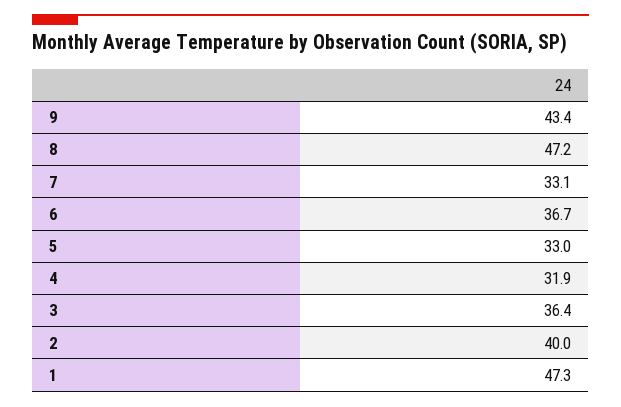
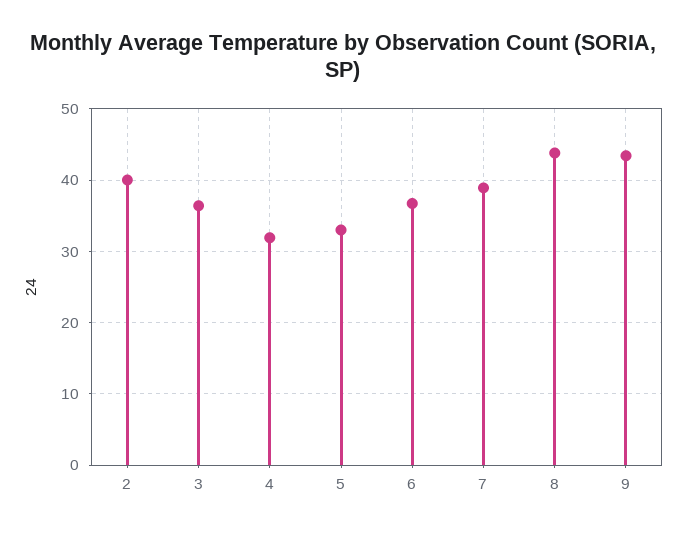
8: 47.2 -> 44
7: 33.1 -> 39
1: 47.3 -> none

